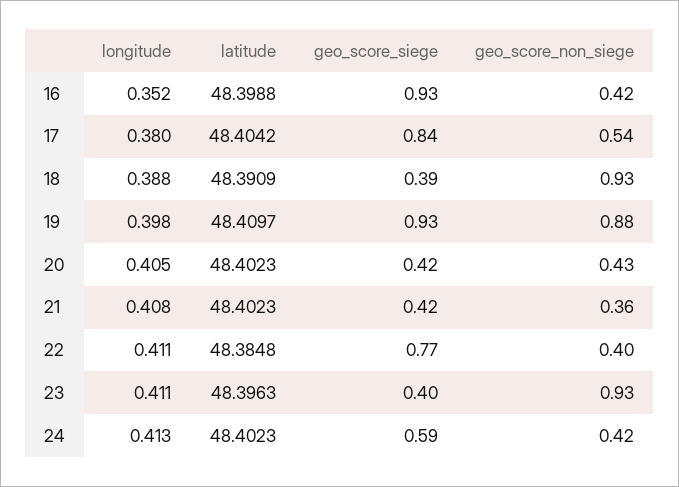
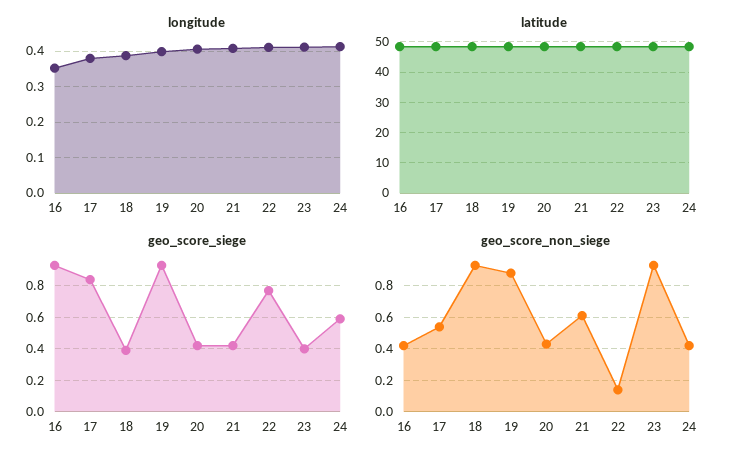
geo_score_non_siege, 21: 0.36 -> 0.6
geo_score_non_siege, 22: 0.4 -> 0.15

